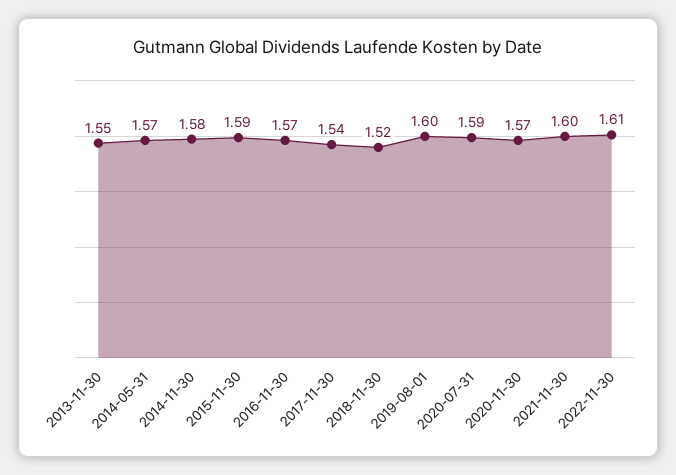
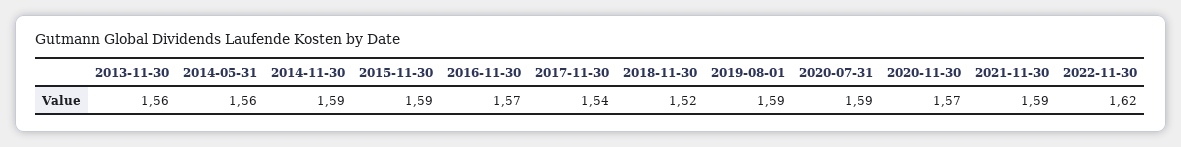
2013-11-30: 1.55 -> 1.56
2014-05-31: 1.57 -> 1.56
2014-11-30: 1.58 -> 1.59
2019-08-01: 1.6 -> 1.59
2021-11-30: 1.6 -> 1.59
2022-11-30: 1.61 -> 1.62

